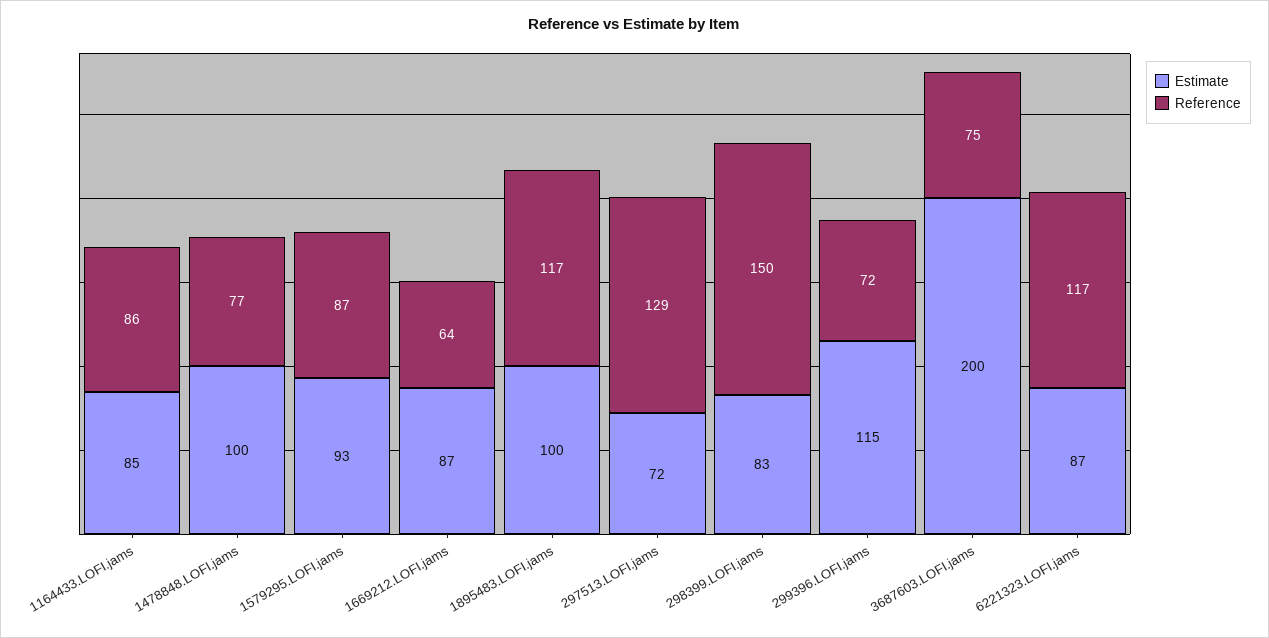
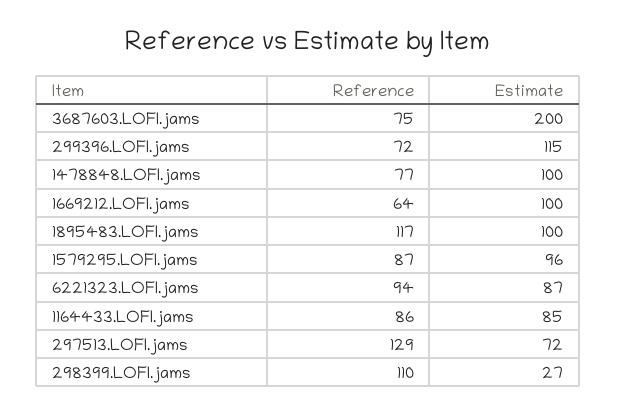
Estimate, 1579295.LOFI.jams: 93 -> 96
Estimate, 1669212.LOFI.jams: 87 -> 100
Estimate, 298399.LOFI.jams: 83 -> 27
Reference, 298399.LOFI.jams: 150 -> 110
Reference, 6221323.LOFI.jams: 117 -> 94

